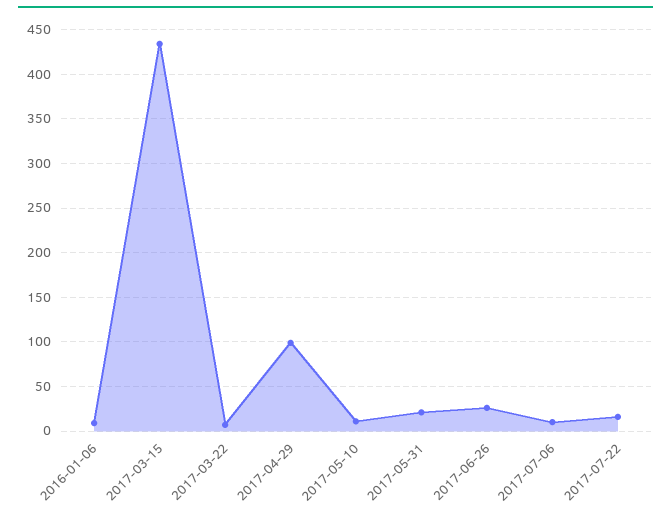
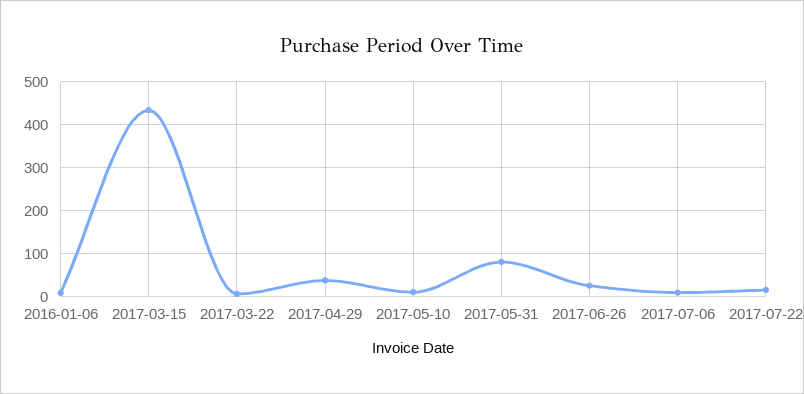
2017-04-29: 100 -> 40
2017-05-31: 20 -> 80

